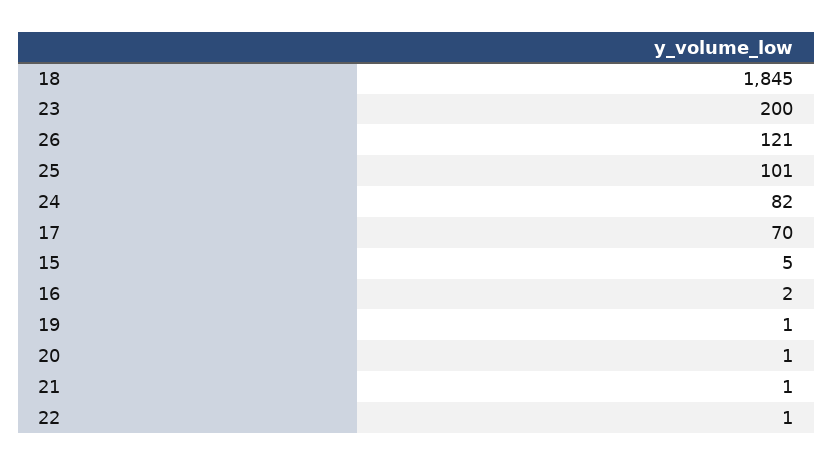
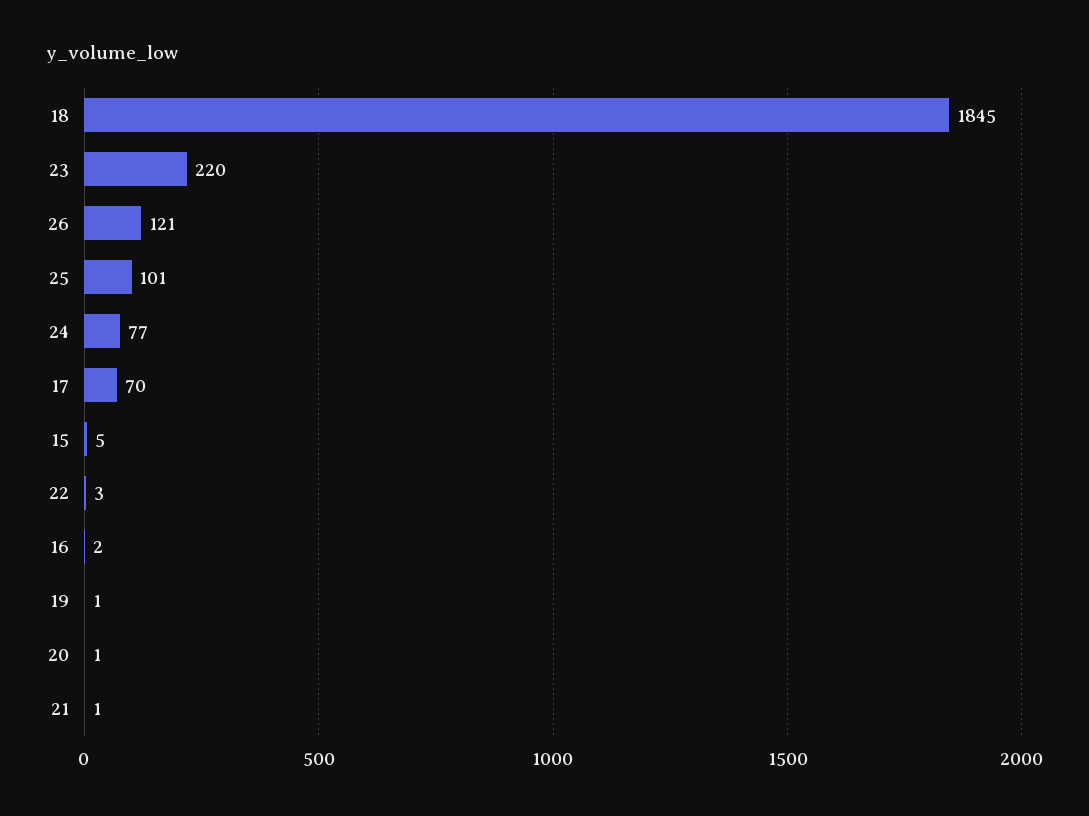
23: 200 -> 220
24: 82 -> 77
22: 1 -> 3

